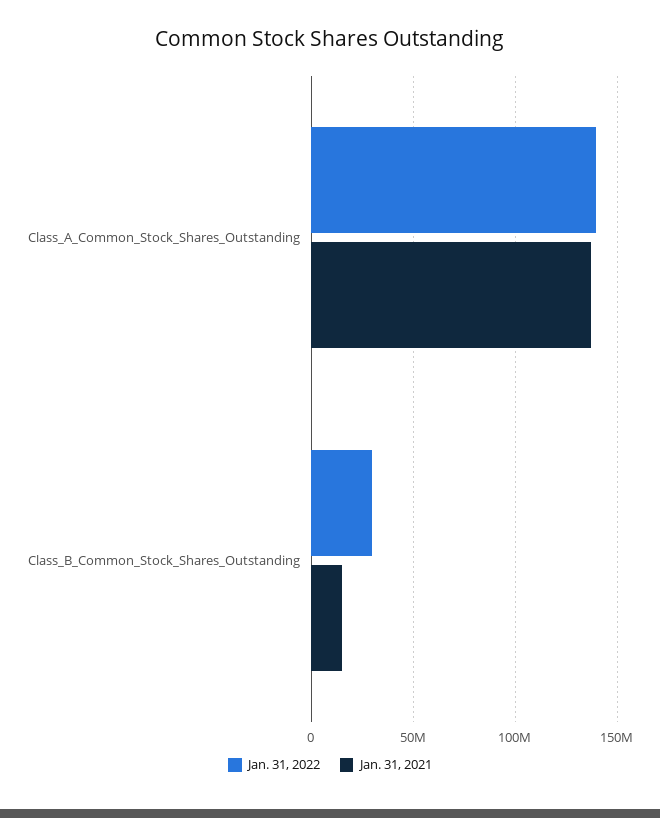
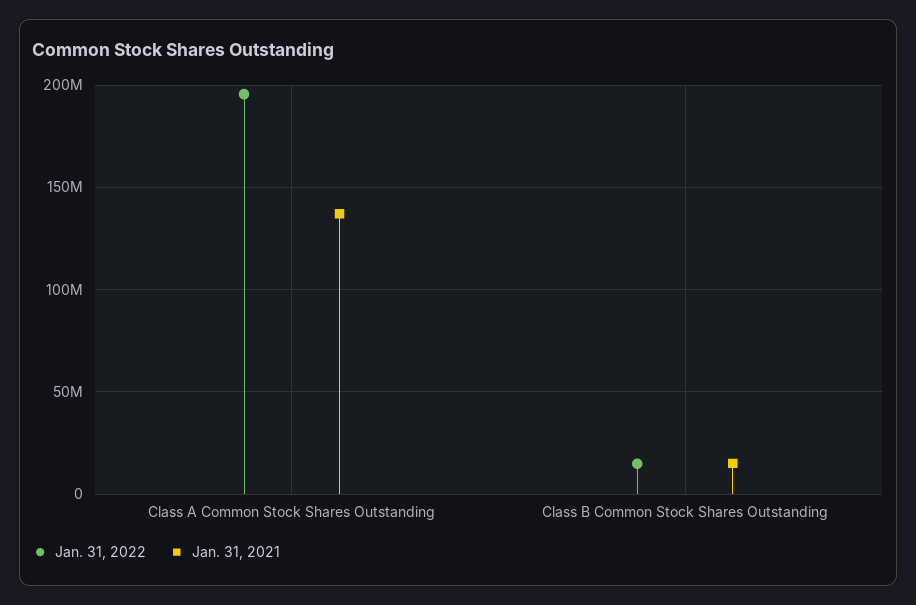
Jan. 31, 2022, Class_A_Common_Stock_Shares_Outstanding: 140000000 -> 195000000
Jan. 31, 2022, Class_B_Common_Stock_Shares_Outstanding: 30000000 -> 15000000

